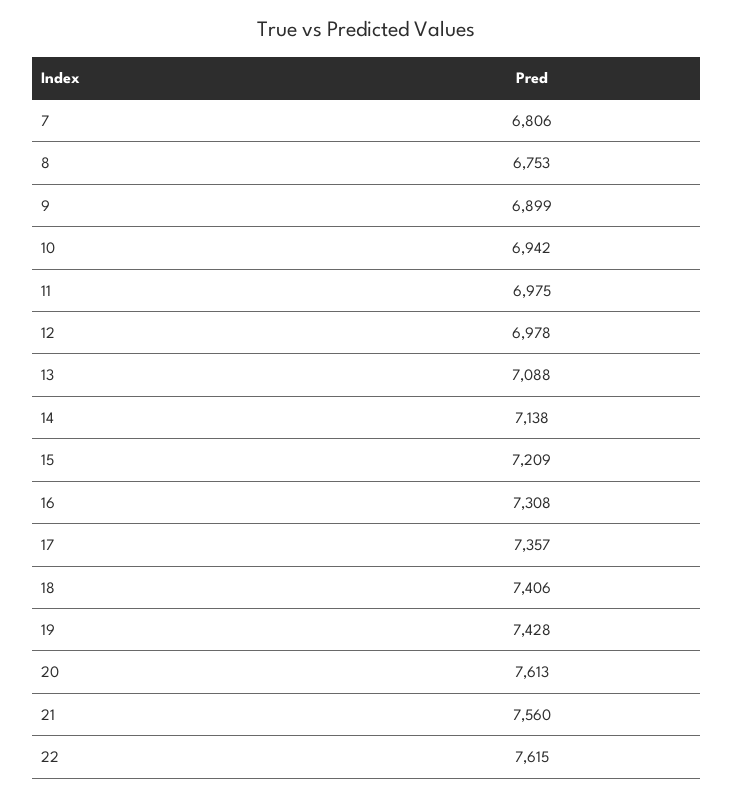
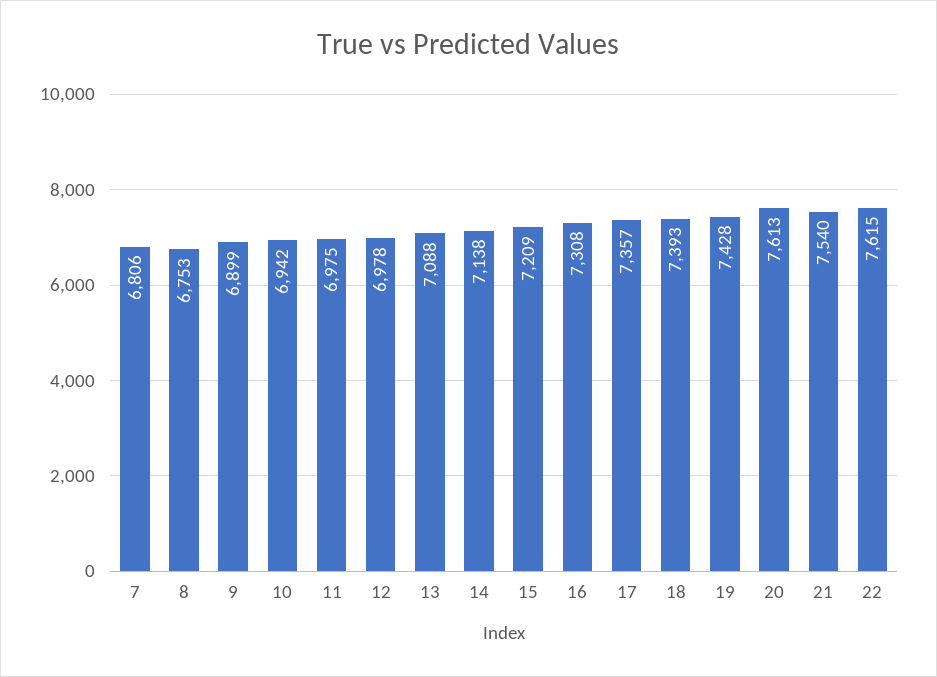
18: 7406 -> 7393
21: 7560 -> 7540

